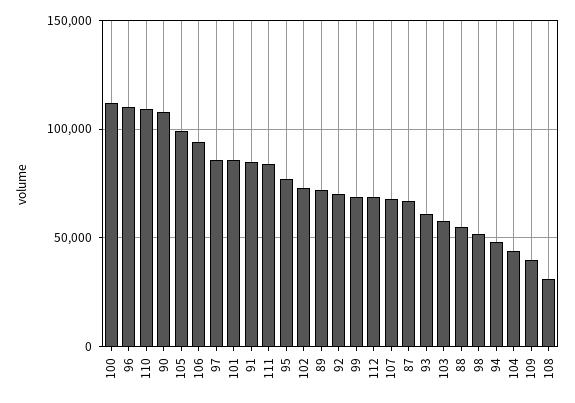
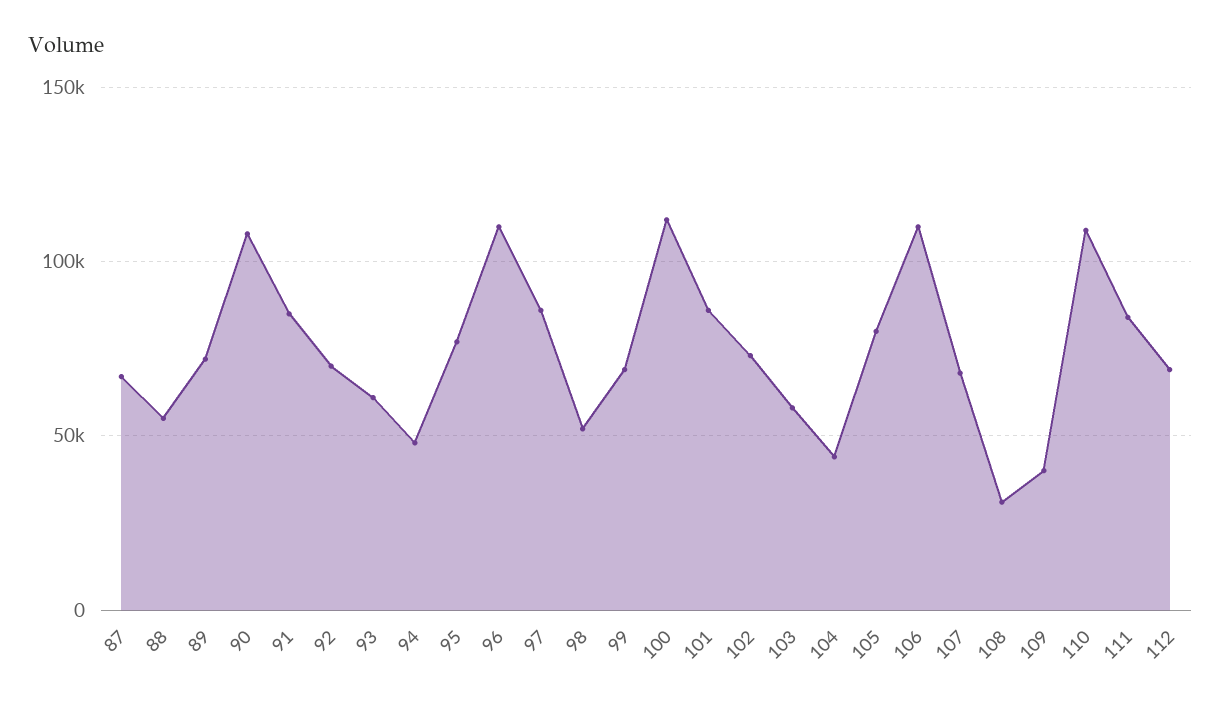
105: 100000 -> 80000
106: 95000 -> 110000

